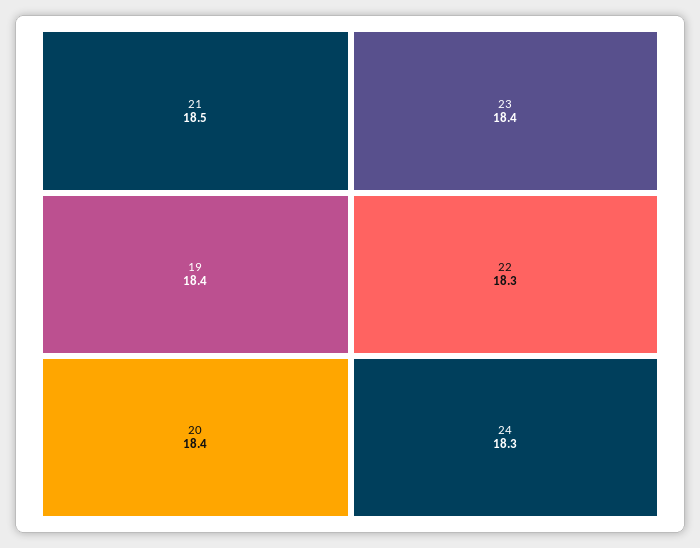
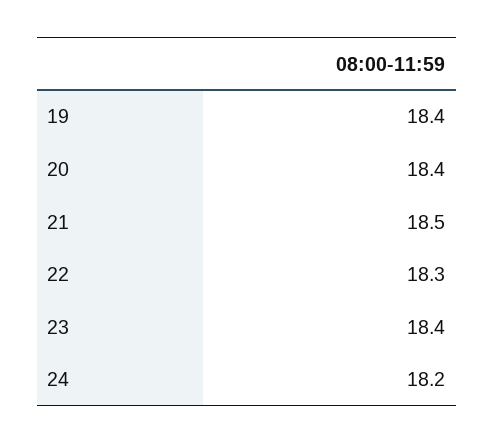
24: 18.3 -> 18.2

